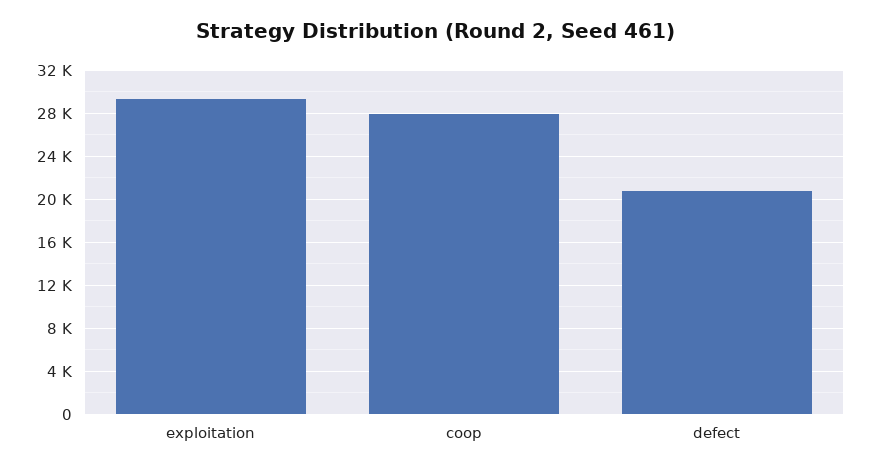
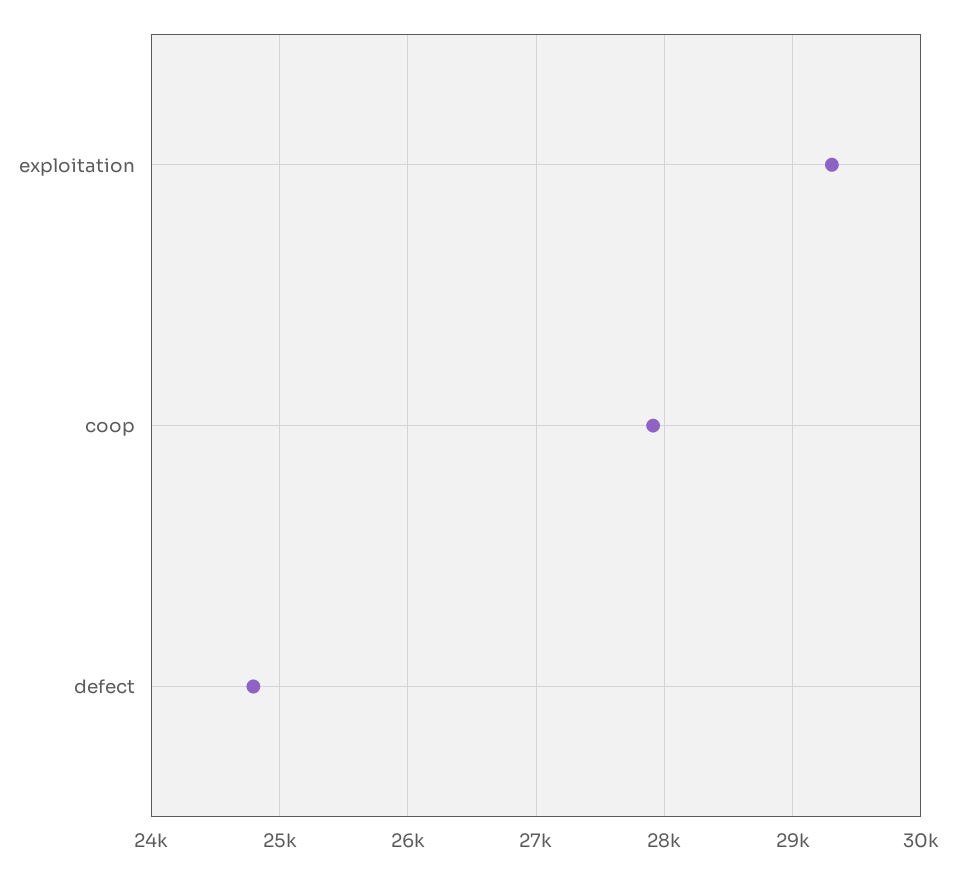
defect: 21000 -> 24800

